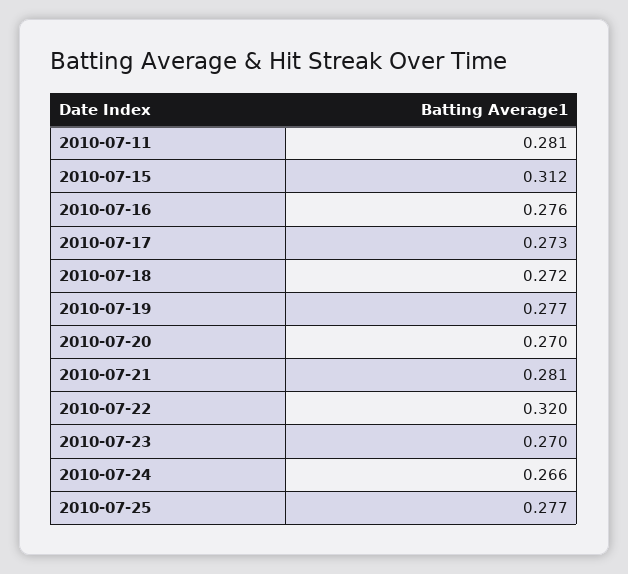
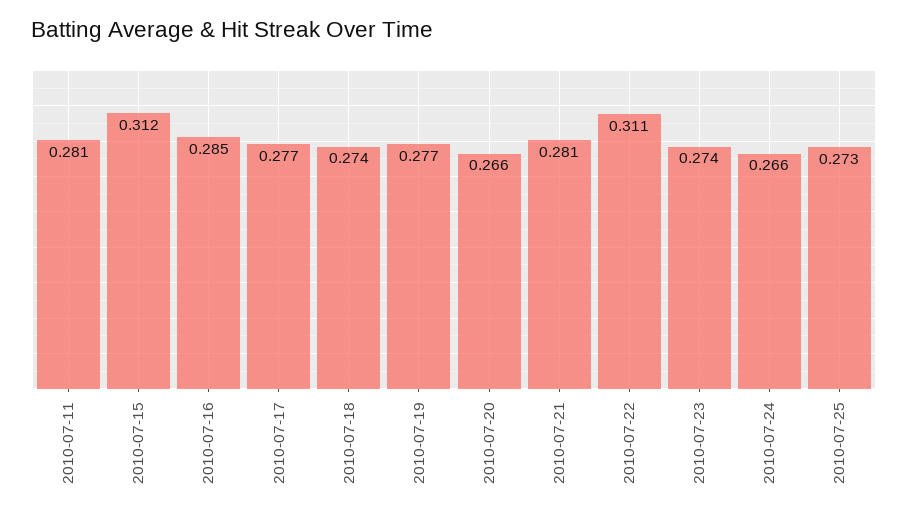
2010-07-16: 0.276 -> 0.285
2010-07-17: 0.273 -> 0.277
2010-07-18: 0.272 -> 0.274
2010-07-20: 0.27 -> 0.266
2010-07-22: 0.32 -> 0.311
2010-07-23: 0.27 -> 0.274
2010-07-25: 0.277 -> 0.273

